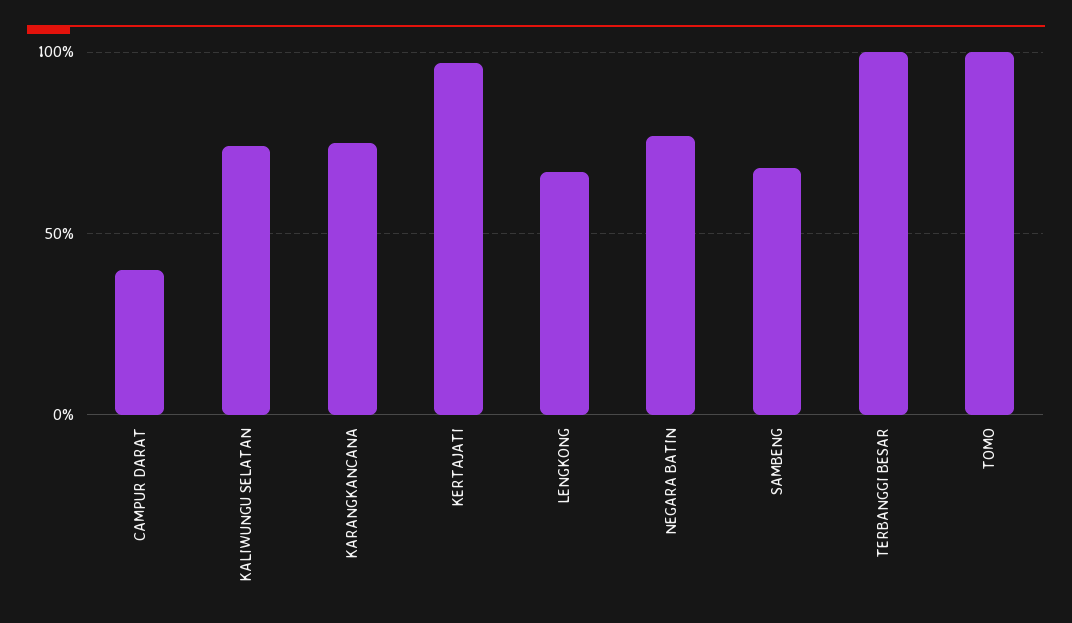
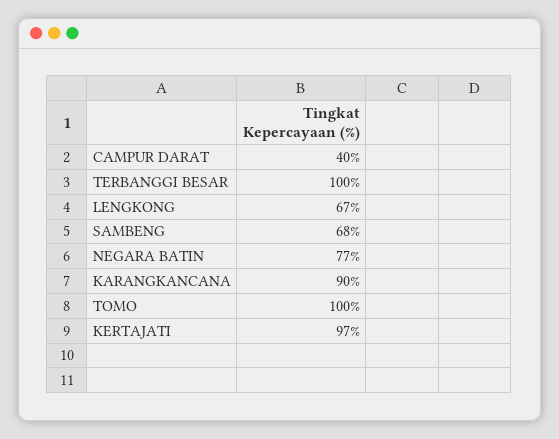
KALIWUNGU SELATAN: 75 -> none
KARANGKANCANA: 75 -> 90

